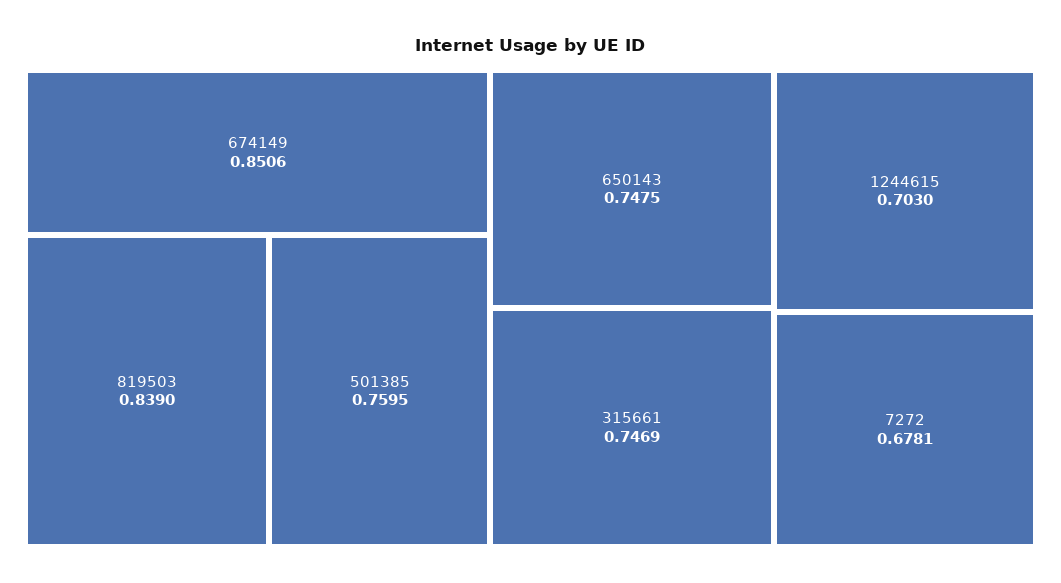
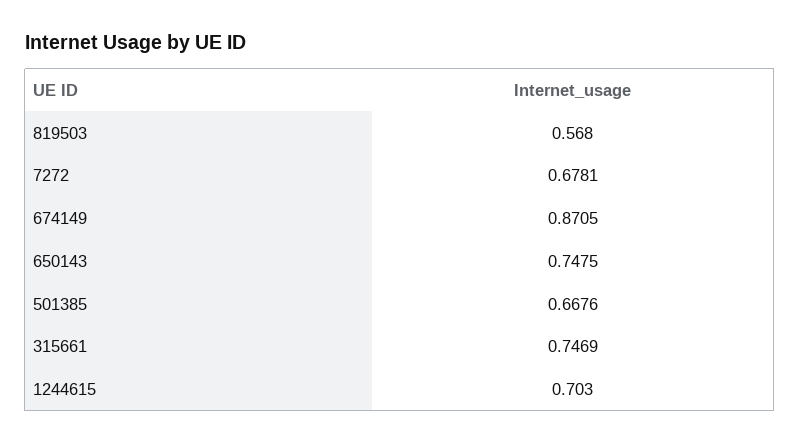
674149: 0.8506 -> 0.8705
819503: 0.839 -> 0.568
501385: 0.7595 -> 0.6676

